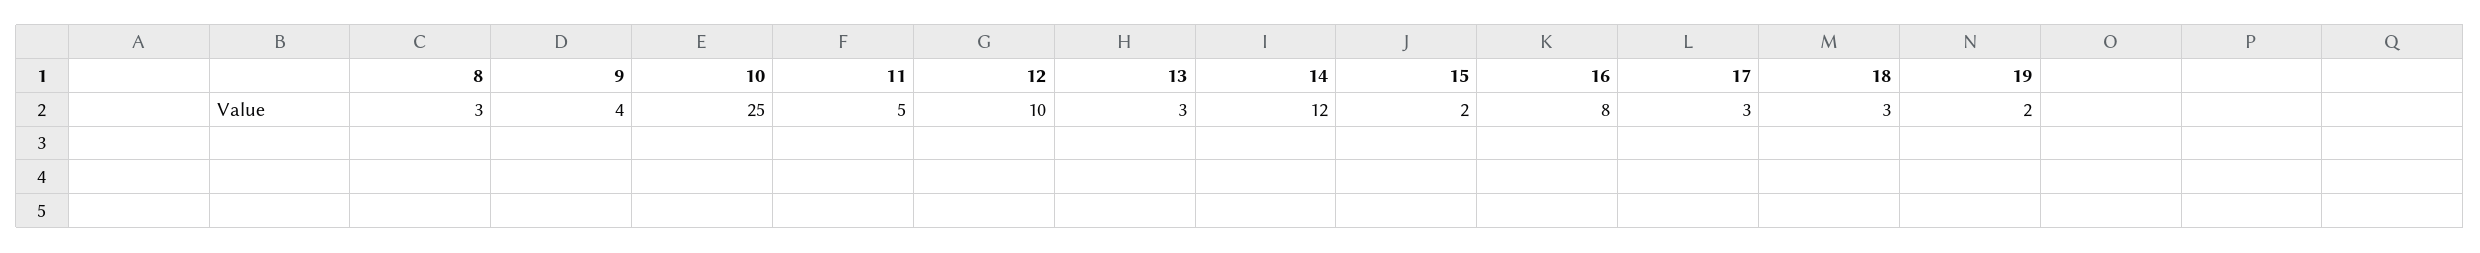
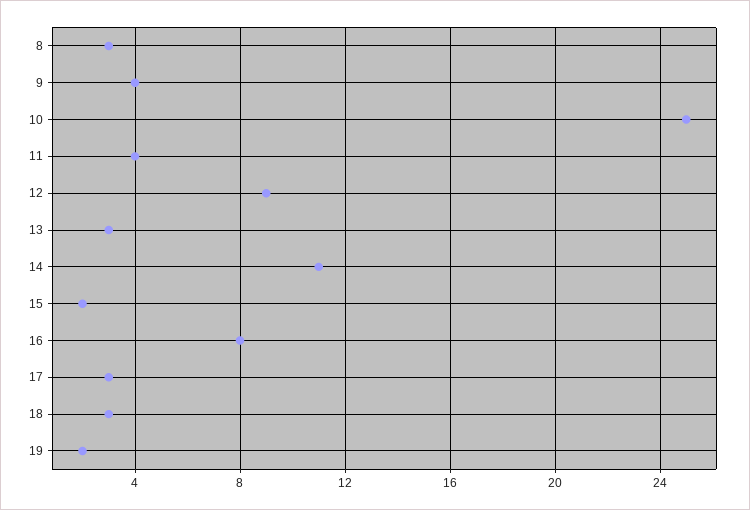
11: 5 -> 4
12: 10 -> 9
14: 12 -> 11

